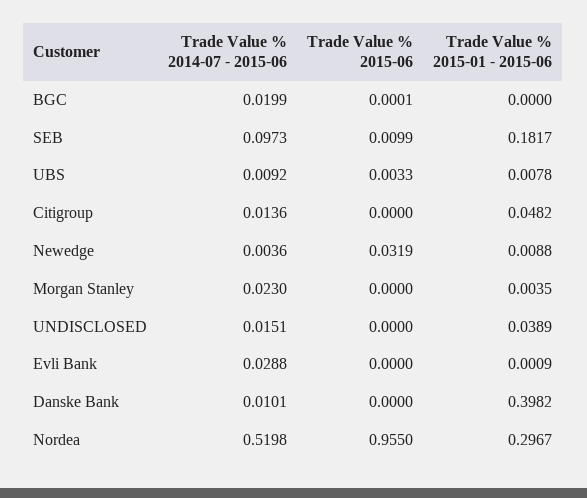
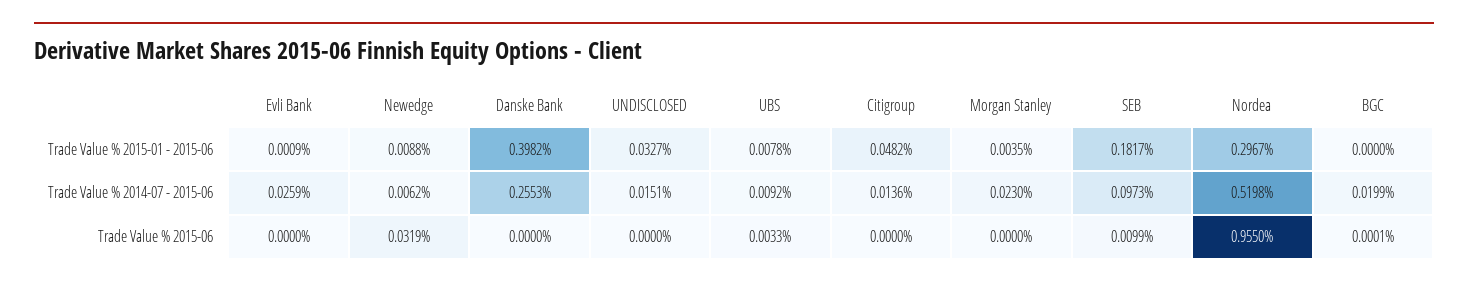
Trade Value % 2014-07 - 2015-06, Newedge: 0.0036 -> 0.0062
Trade Value % 2015-01 - 2015-06, UNDISCLOSED: 0.0389 -> 0.0327
Trade Value % 2014-07 - 2015-06, Evli Bank: 0.0288 -> 0.0259
Trade Value % 2014-07 - 2015-06, Danske Bank: 0.0101 -> 0.2553

